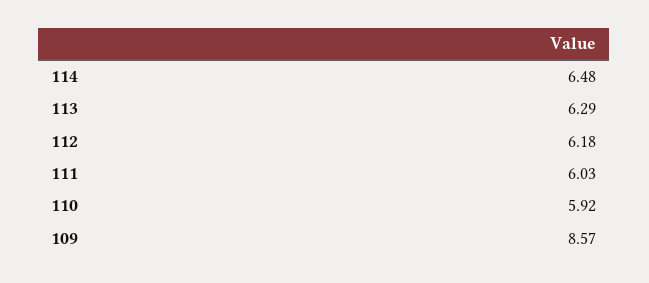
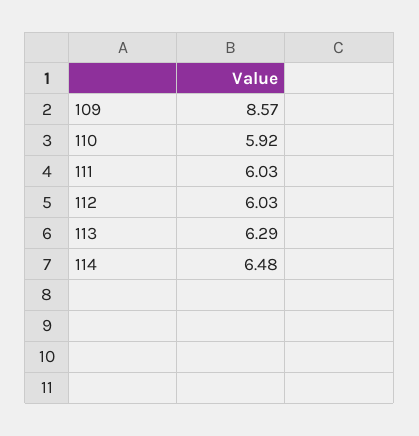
112: 6.18 -> 6.03

